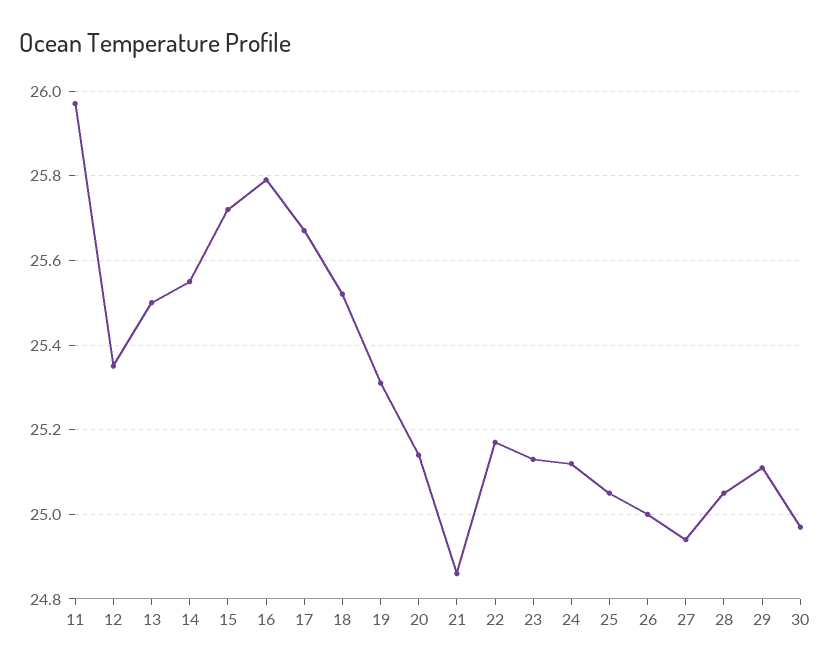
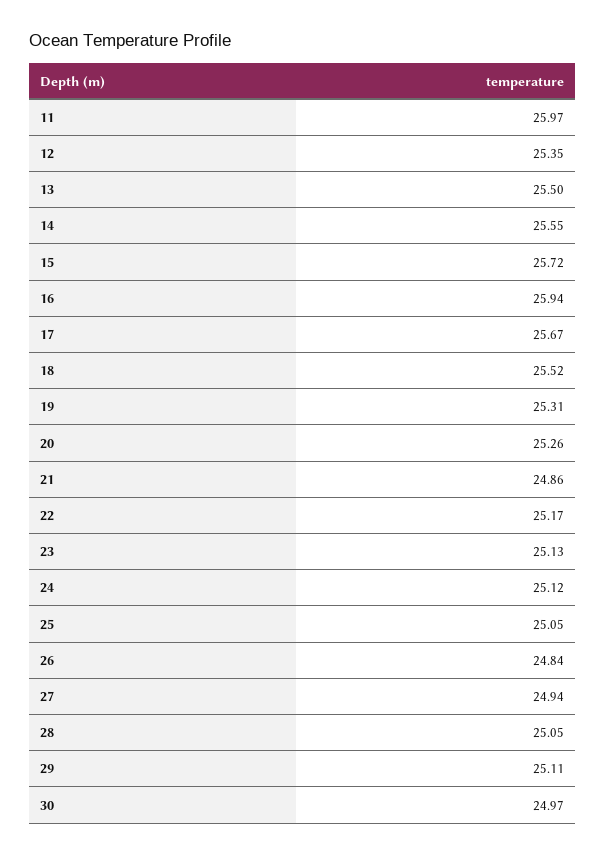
16: 25.8 -> 25.94
20: 25.15 -> 25.26
26: 25 -> 24.84

